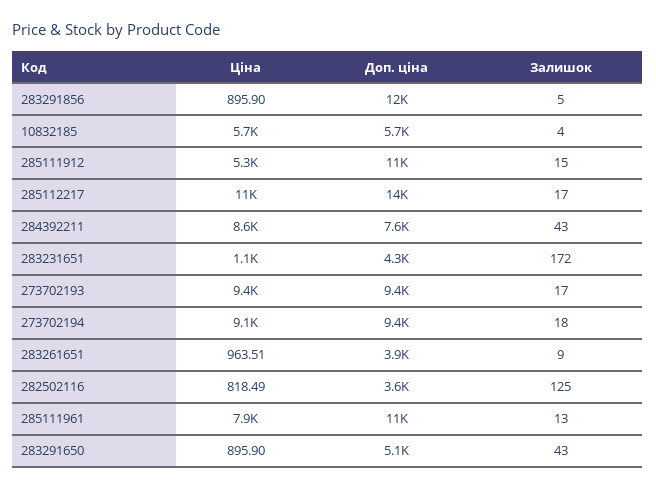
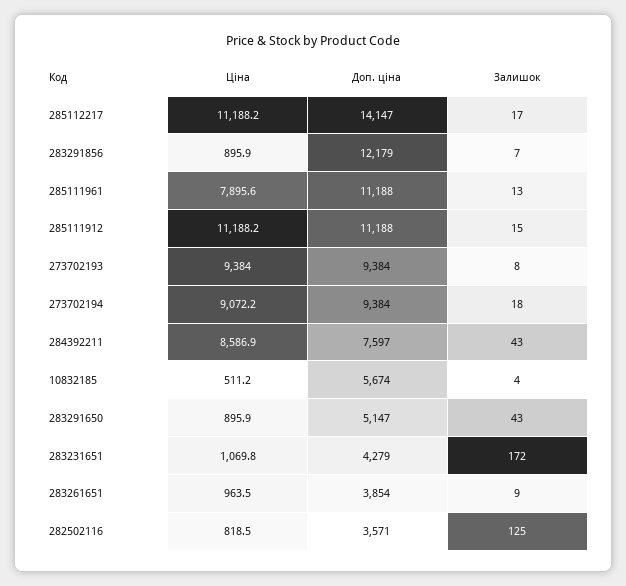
Залишок, 283291856: 5 -> 7
Ціна, 10832185: 5700 -> 511.2
Ціна, 285111912: 5300 -> 11188.2
Залишок, 273702193: 17 -> 8

